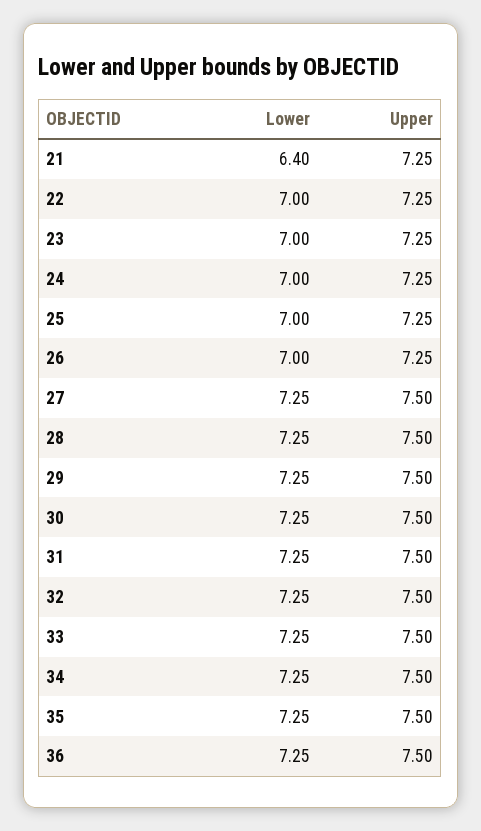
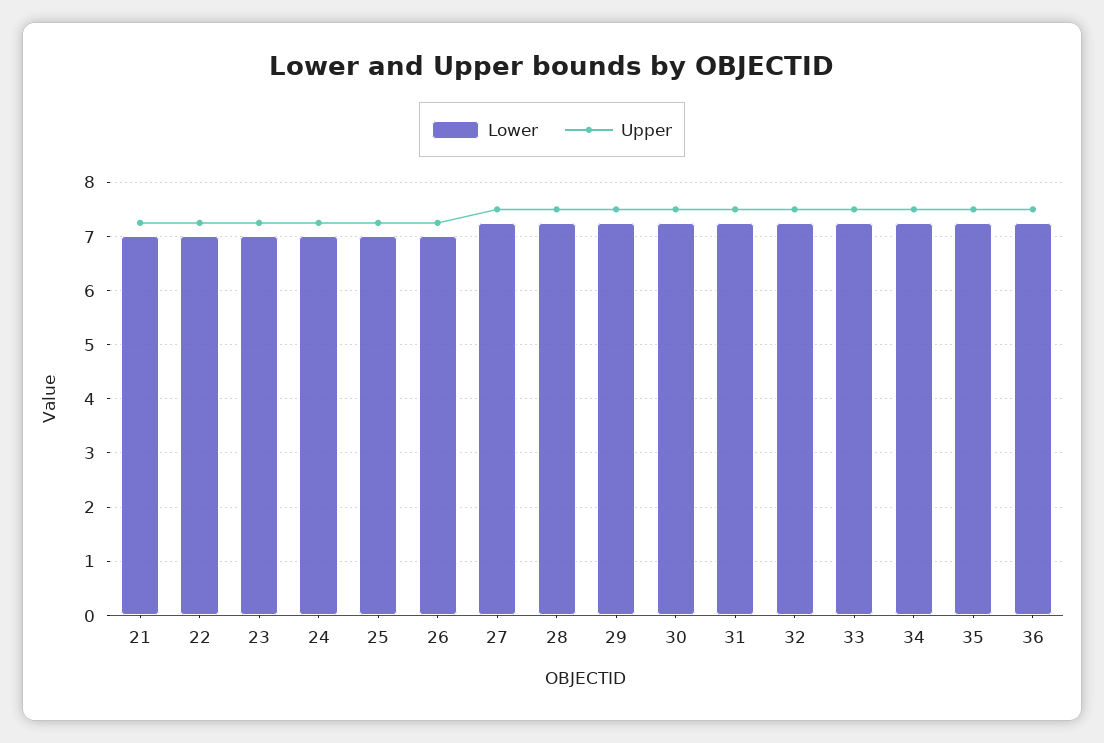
Lower, 21: 6.4 -> 7

